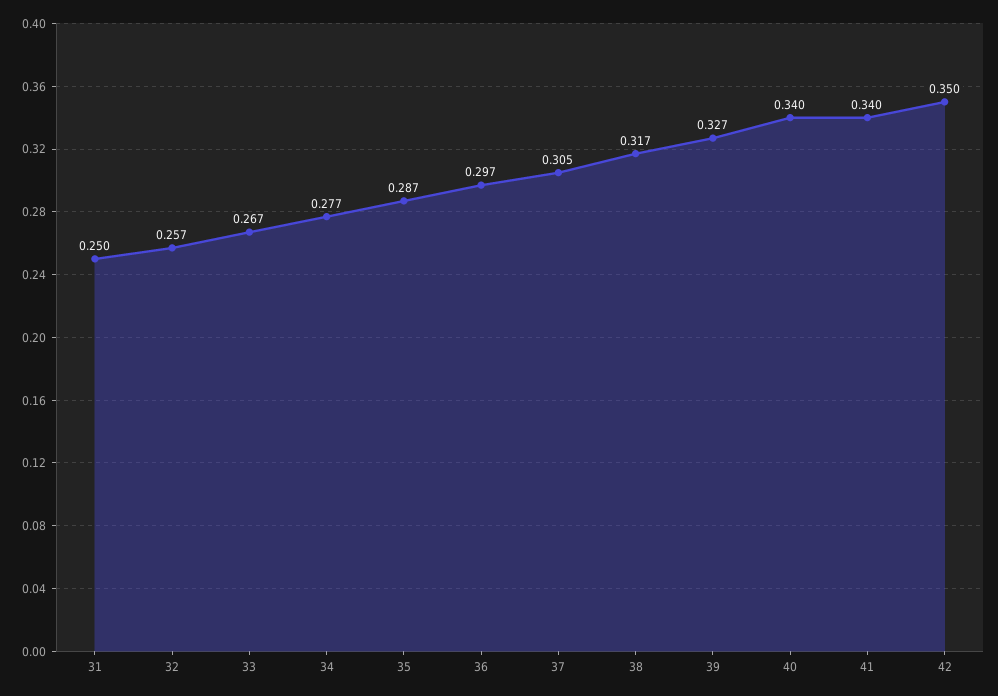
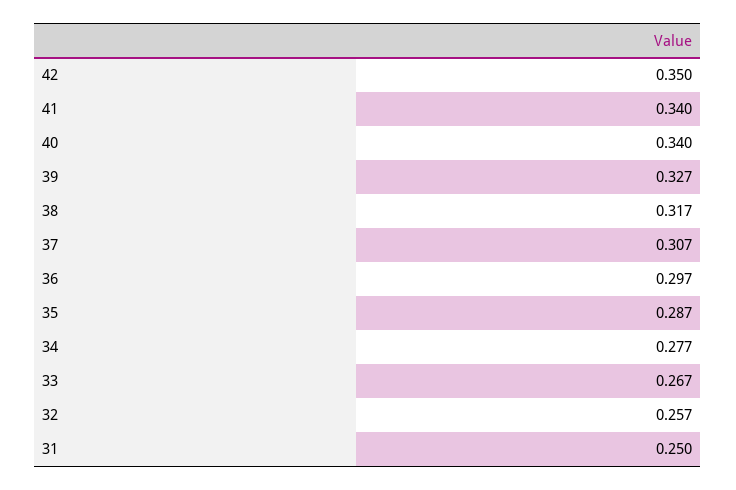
37: 0.305 -> 0.307

